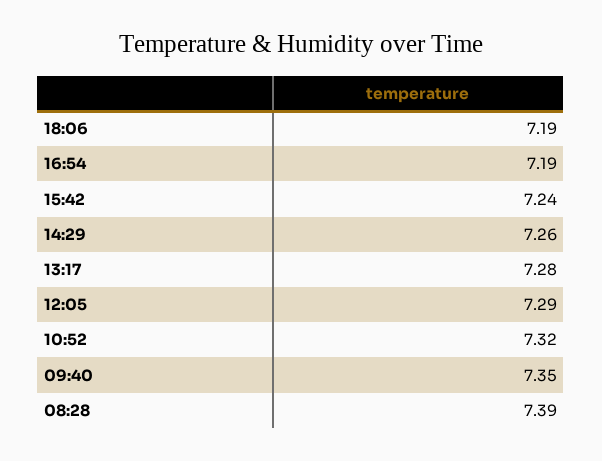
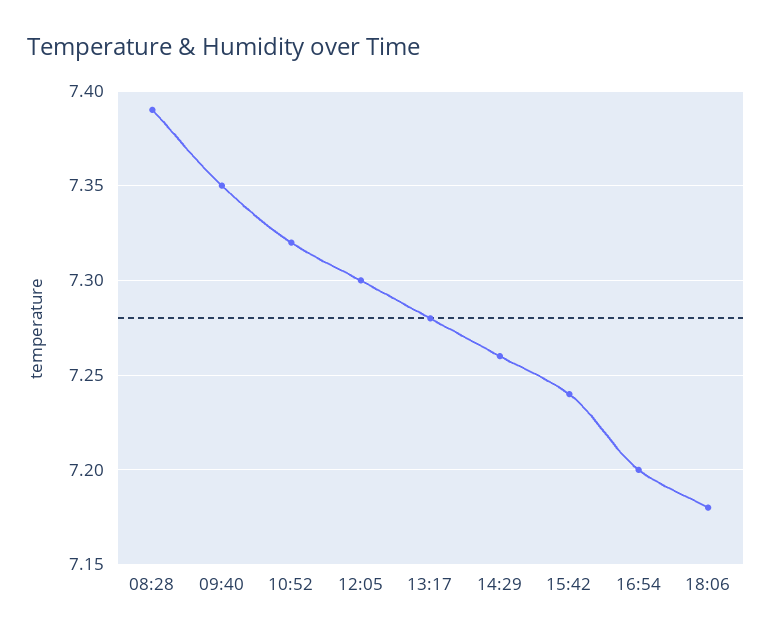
18:06: 7.19 -> 7.18
16:54: 7.19 -> 7.2
12:05: 7.29 -> 7.3

